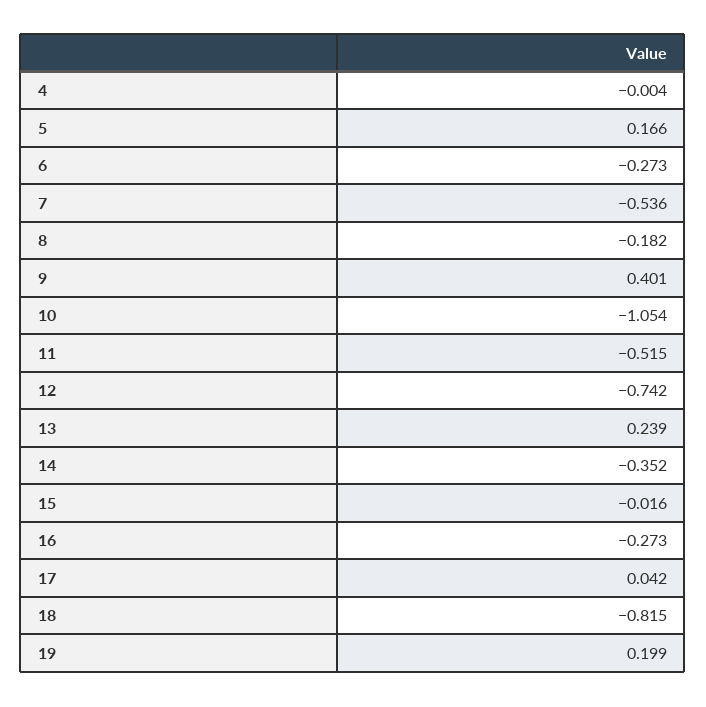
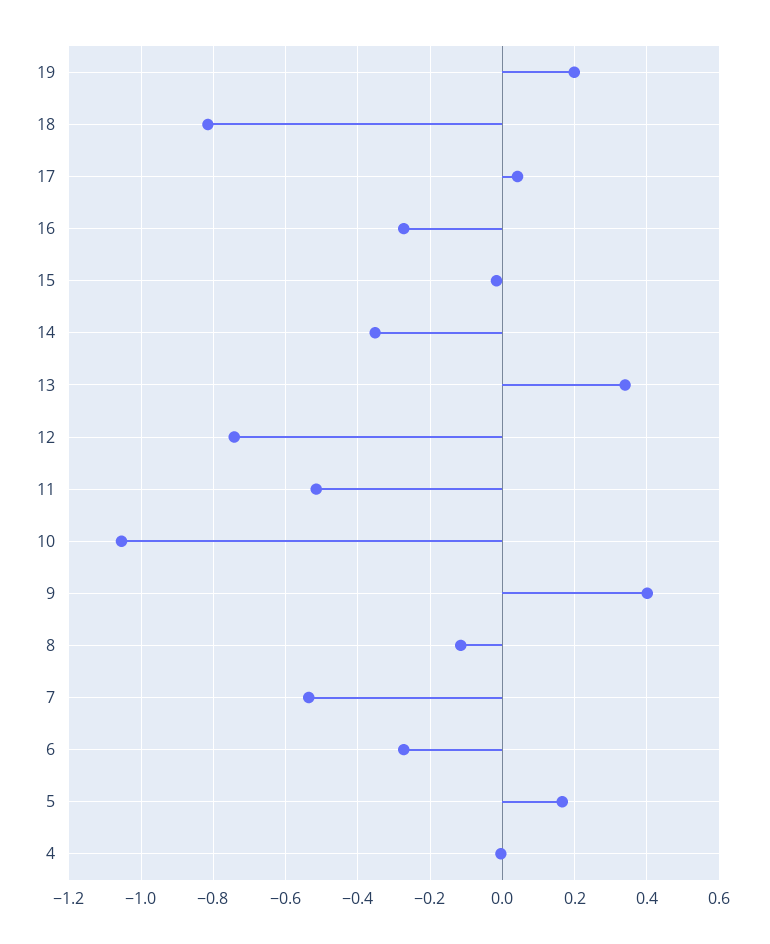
8: -0.182 -> -0.12
13: 0.239 -> 0.34

